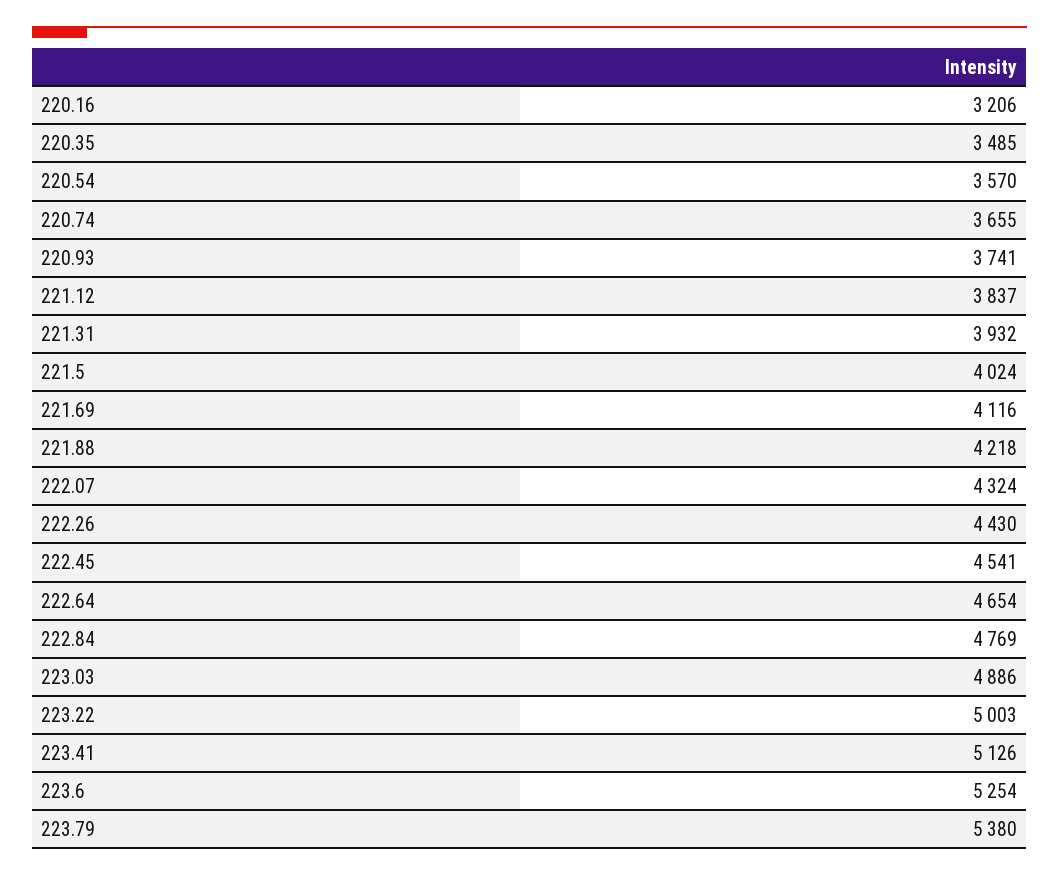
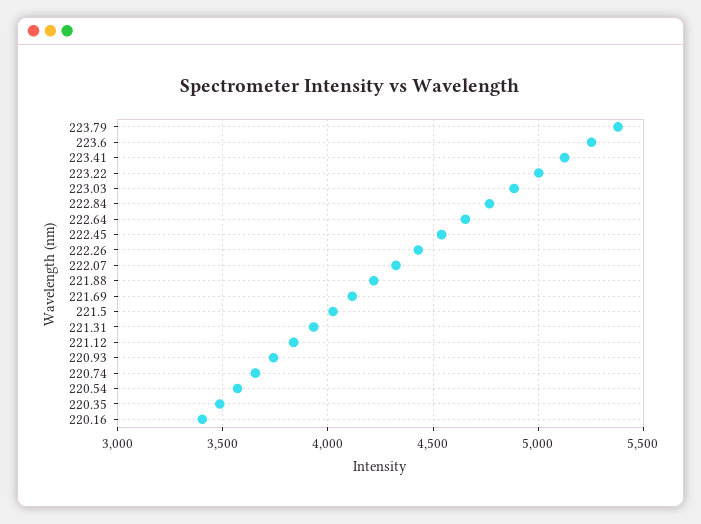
220.16: 3206 -> 3400

